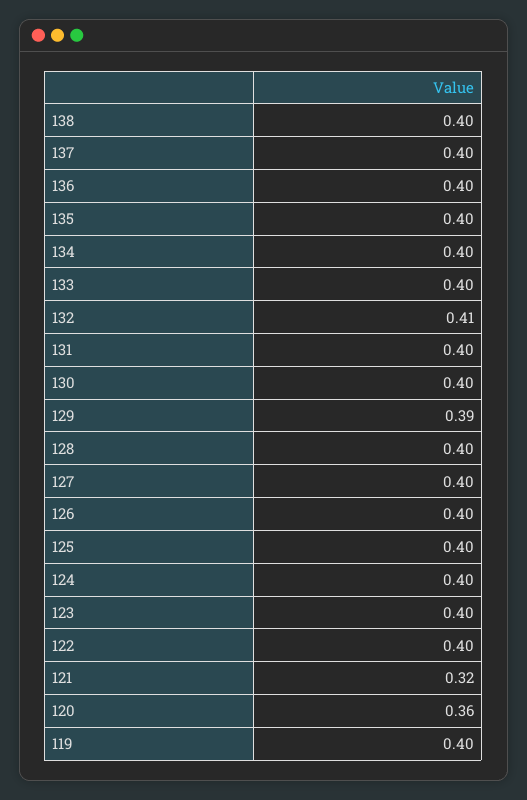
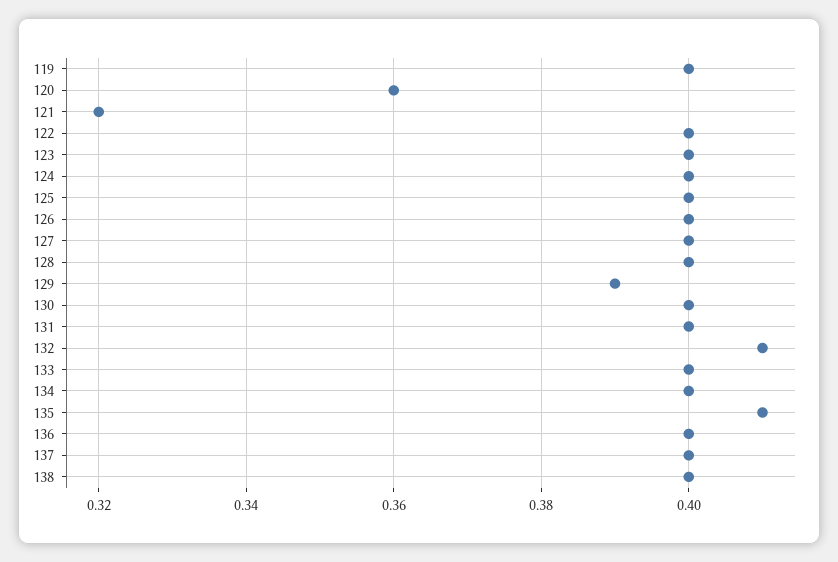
135: 0.4 -> 0.41

